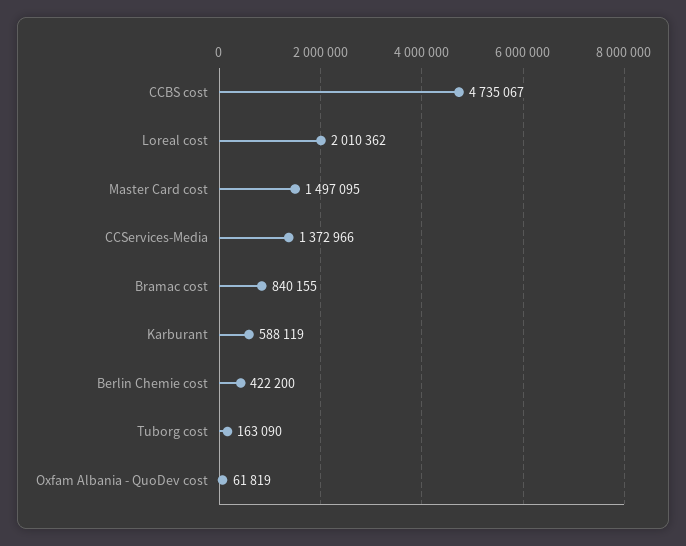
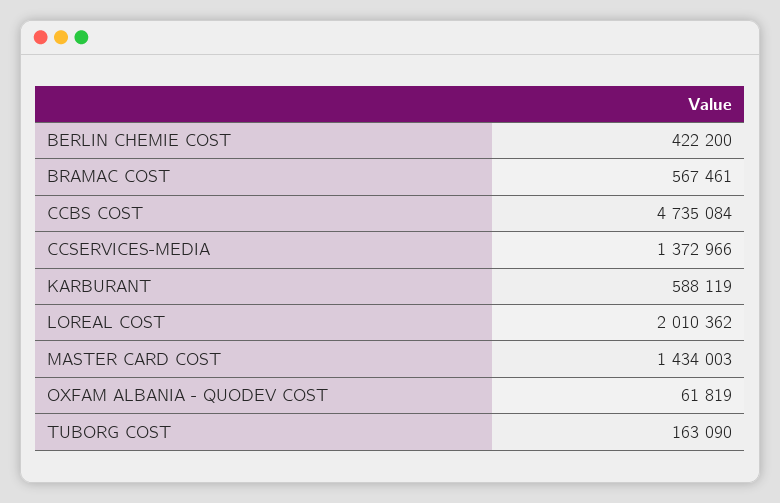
CCBS cost: 4735067 -> 4735084
Master Card cost: 1497095 -> 1434003
Bramac cost: 840155 -> 567461

